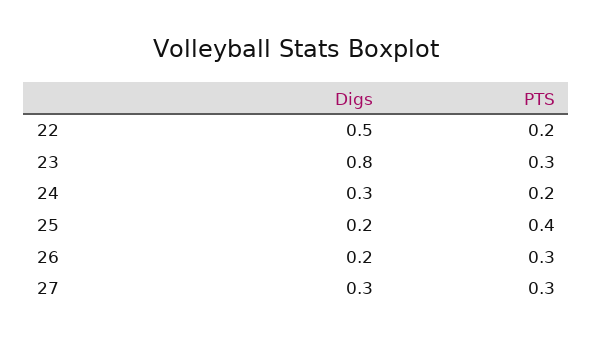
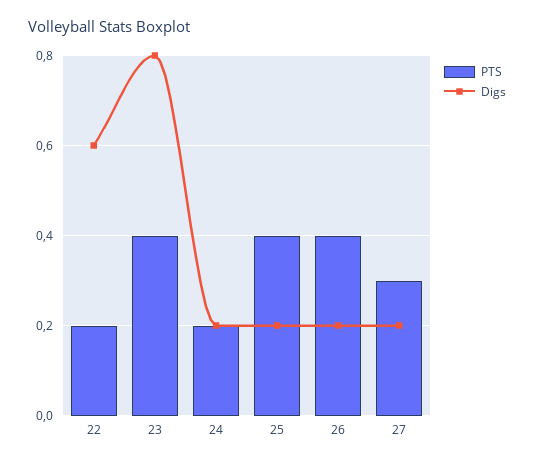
Digs, 22: 0.5 -> 0.6
PTS, 23: 0.3 -> 0.4
Digs, 24: 0.3 -> 0.2
PTS, 26: 0.3 -> 0.4
Digs, 27: 0.3 -> 0.2

